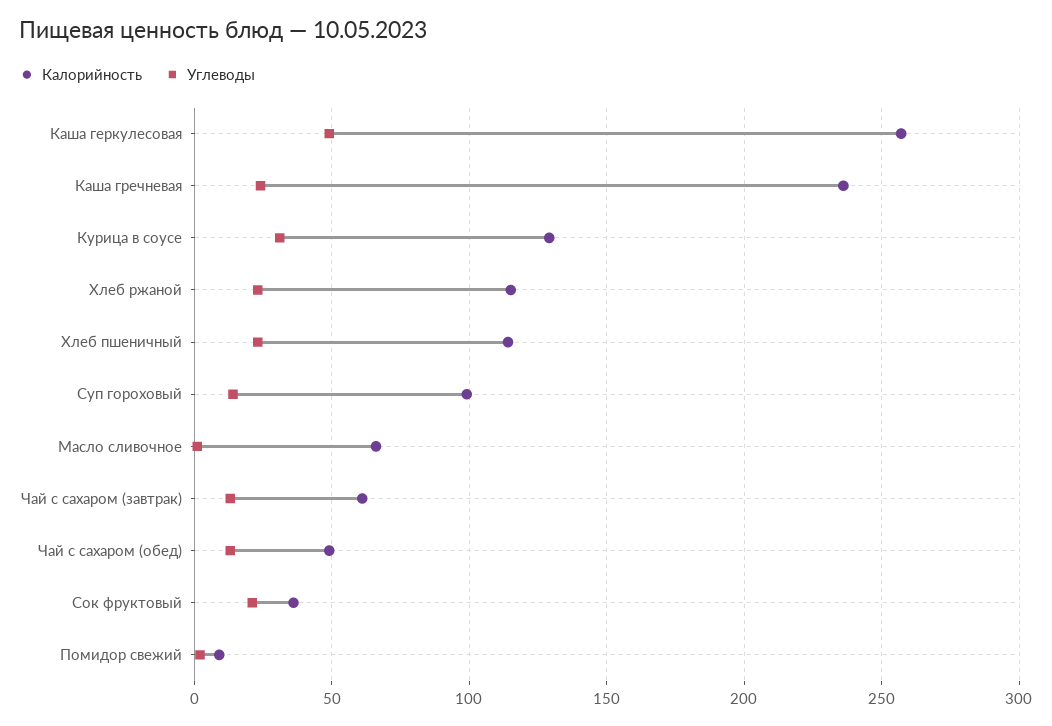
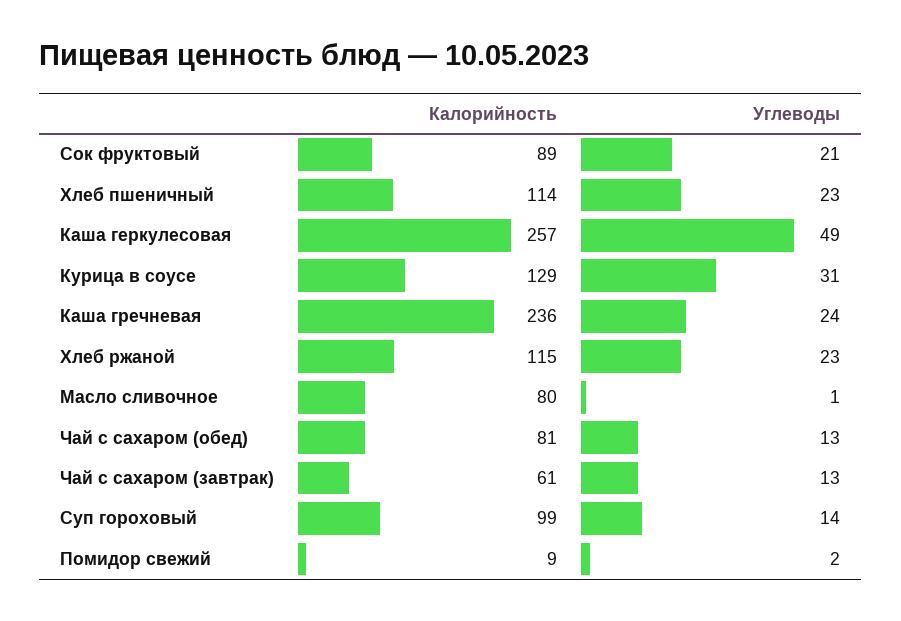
Калорийность, Масло сливочное: 65 -> 80
Калорийность, Чай с сахаром (обед): 50 -> 81
Калорийность, Сок фруктовый: 35 -> 89

